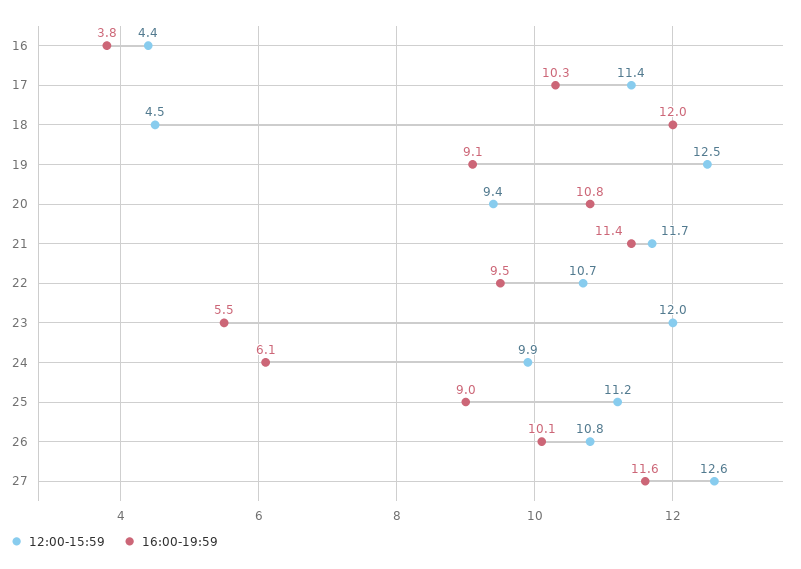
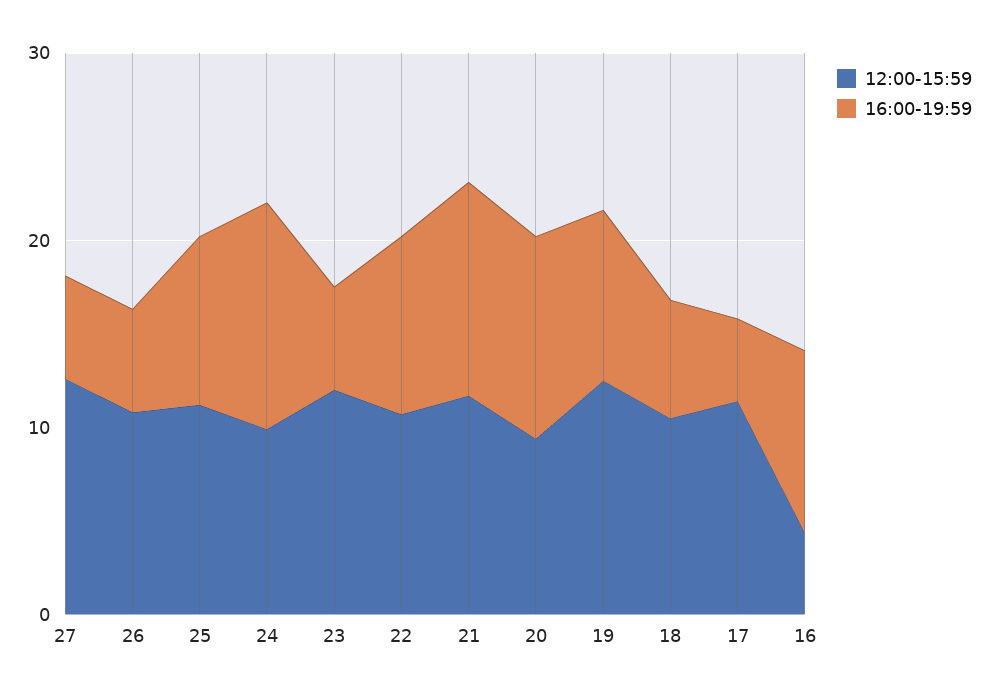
16:00-19:59, 16: 3.8 -> 10
16:00-19:59, 17: 10.3 -> 4
12:00-15:59, 18: 4.5 -> 10
16:00-19:59, 18: 12 -> 6
16:00-19:59, 24: 6.1 -> 12
16:00-19:59, 26: 10.1 -> 6
16:00-19:59, 27: 11.6 -> 6

